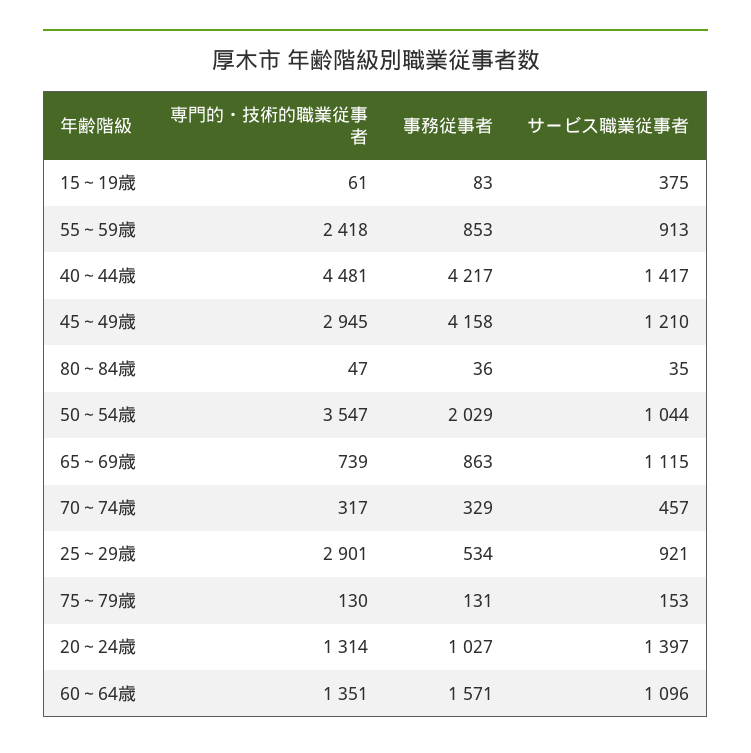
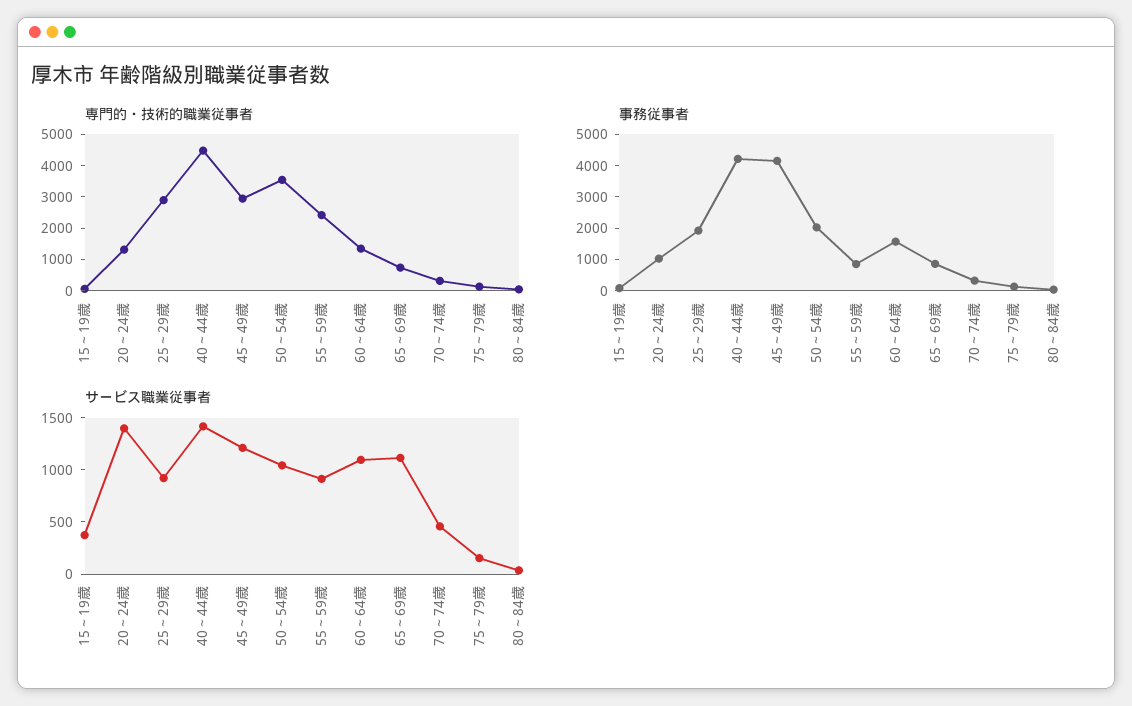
事務従事者, 25～29歳: 534 -> 2000

